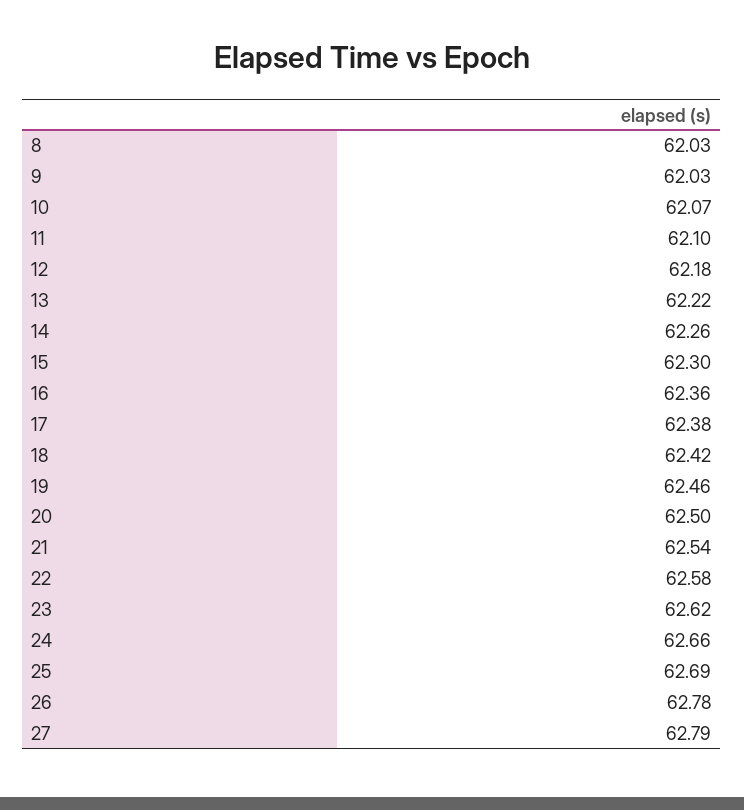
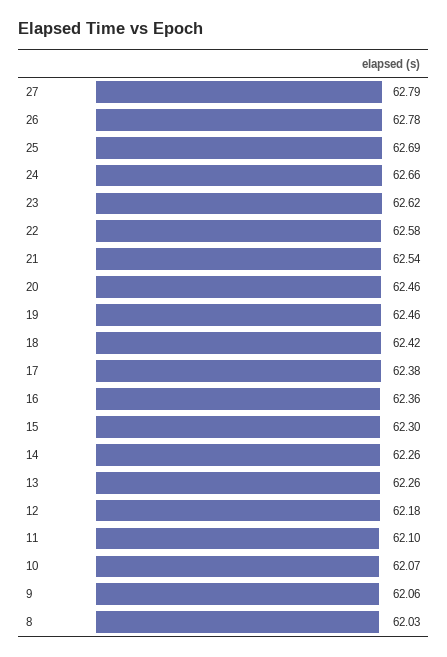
9: 62.03 -> 62.06
13: 62.22 -> 62.26
20: 62.5 -> 62.46

